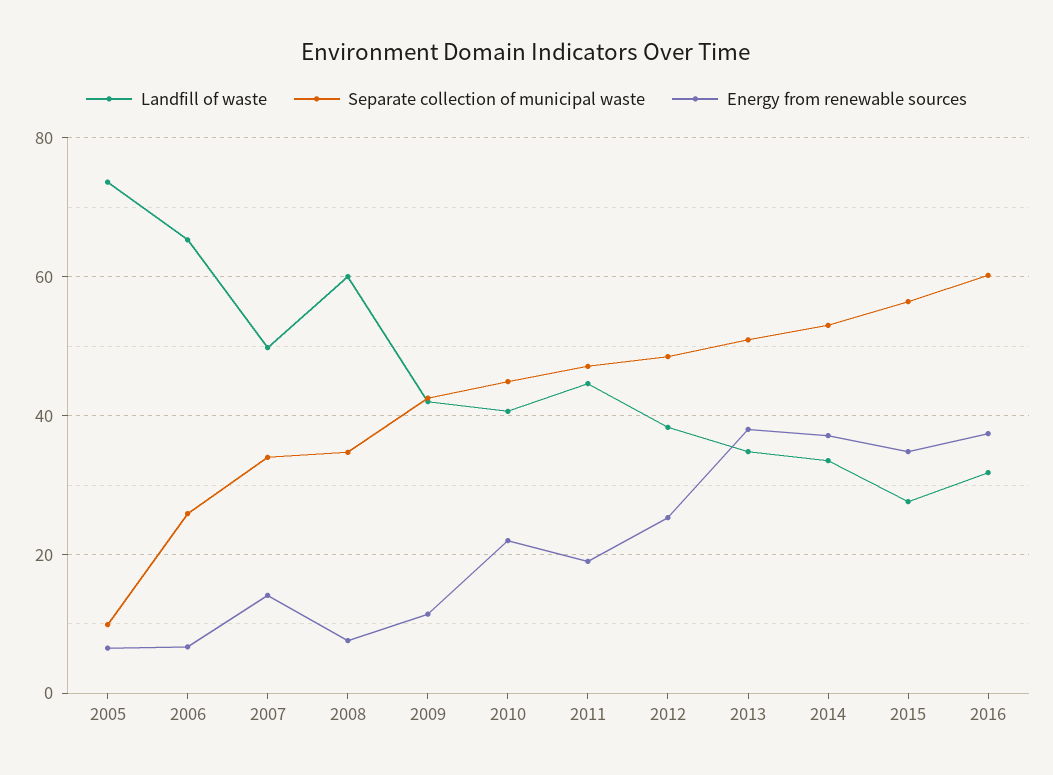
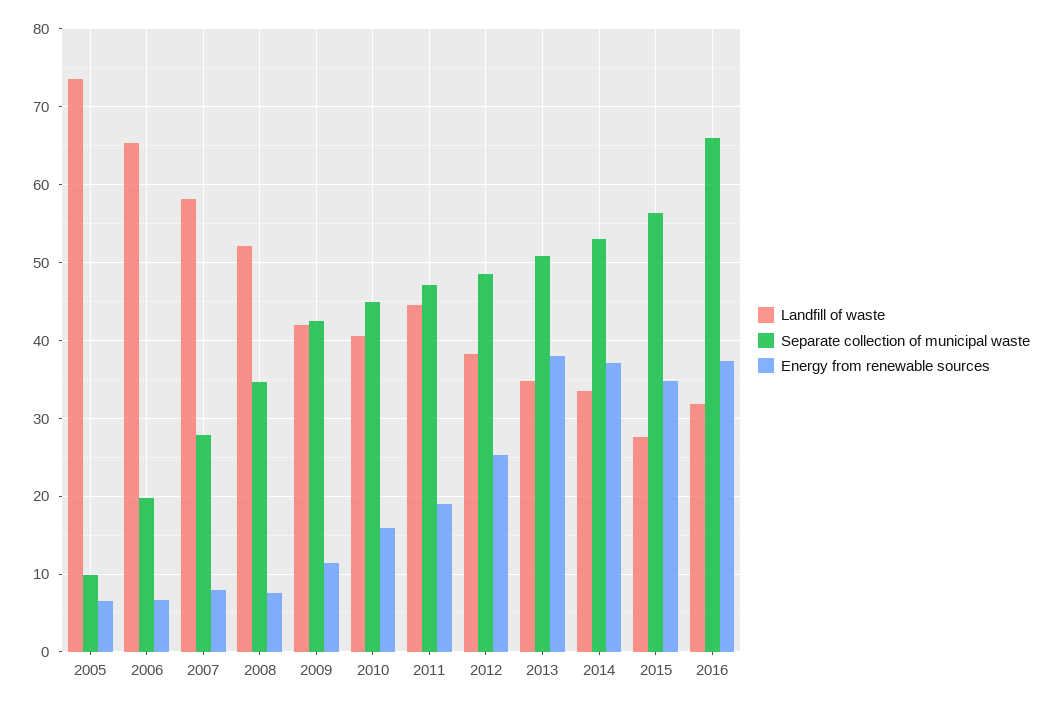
Separate collection of municipal waste, 2006: 26 -> 20
Landfill of waste, 2007: 50 -> 58
Separate collection of municipal waste, 2007: 34 -> 28
Energy from renewable sources, 2007: 14 -> 8
Landfill of waste, 2008: 60 -> 52
Energy from renewable sources, 2010: 22 -> 16
Separate collection of municipal waste, 2016: 60 -> 66

